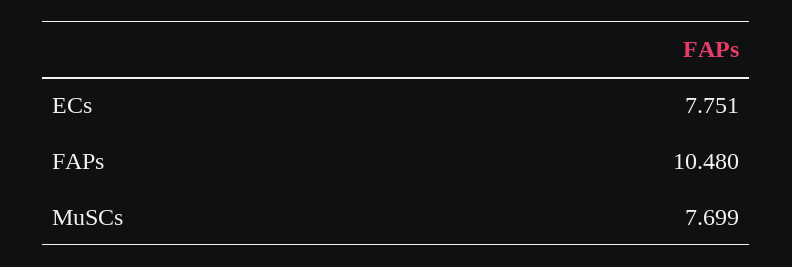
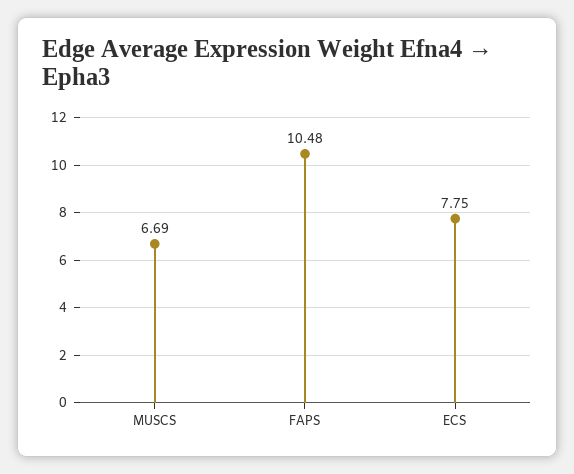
MuSCs: 7.699 -> 6.69

